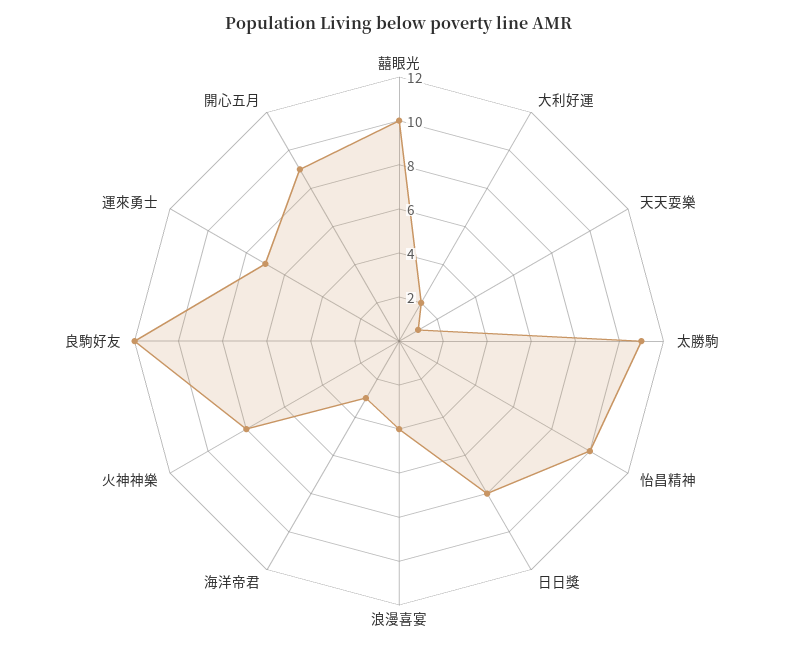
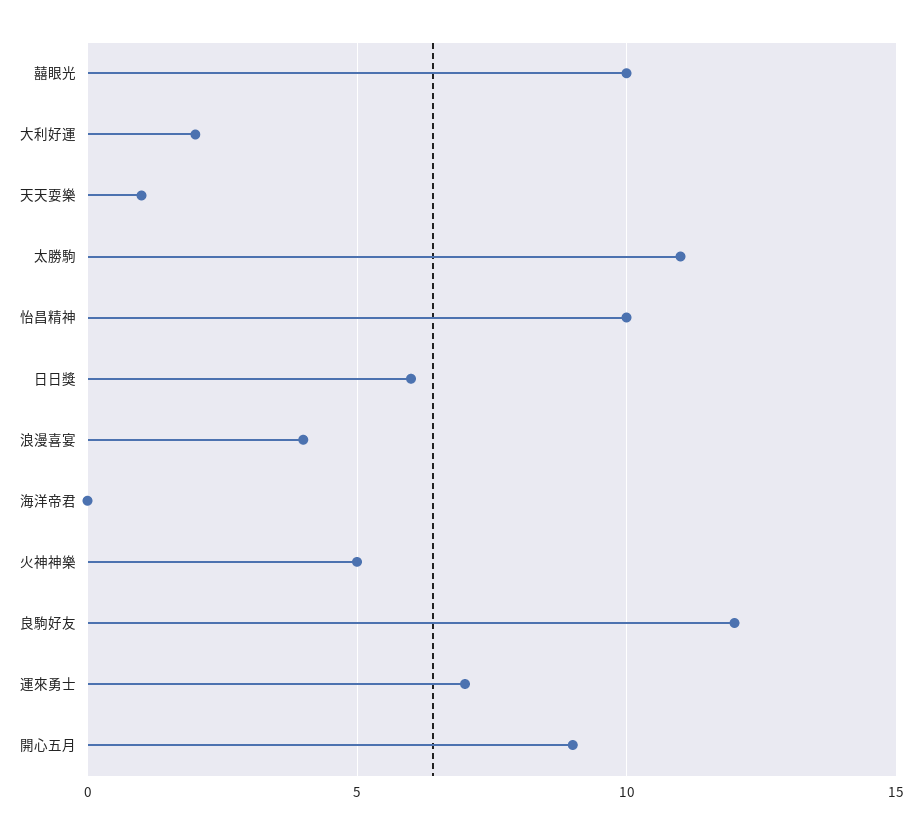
日日獎: 8 -> 6
海洋帝君: 3 -> 0
火神神樂: 8 -> 5

